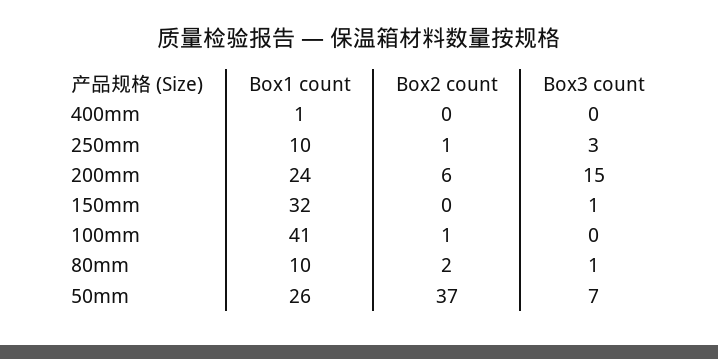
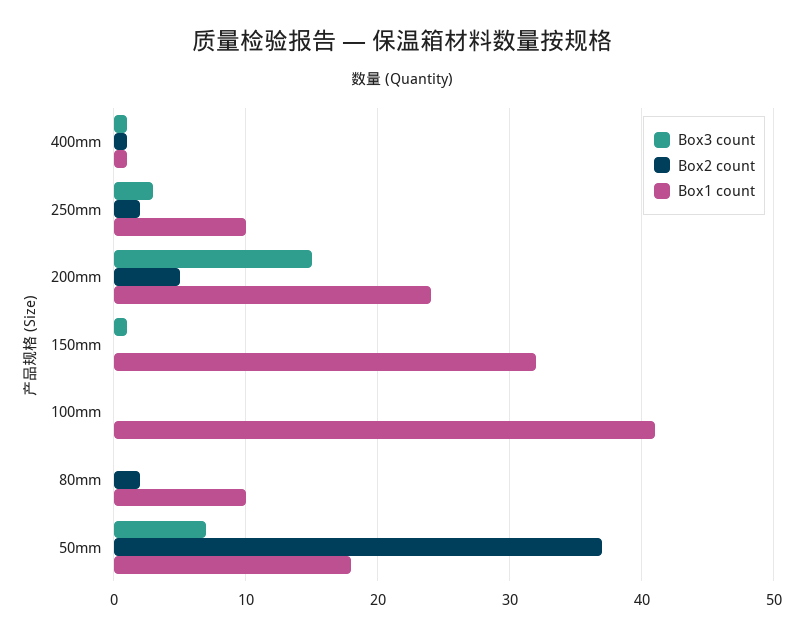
Box2 count, 400mm: 0 -> 1
Box3 count, 400mm: 0 -> 1
Box2 count, 250mm: 1 -> 2
Box2 count, 200mm: 6 -> 5
Box2 count, 100mm: 1 -> 0
Box3 count, 80mm: 1 -> 0
Box1 count, 50mm: 26 -> 18

